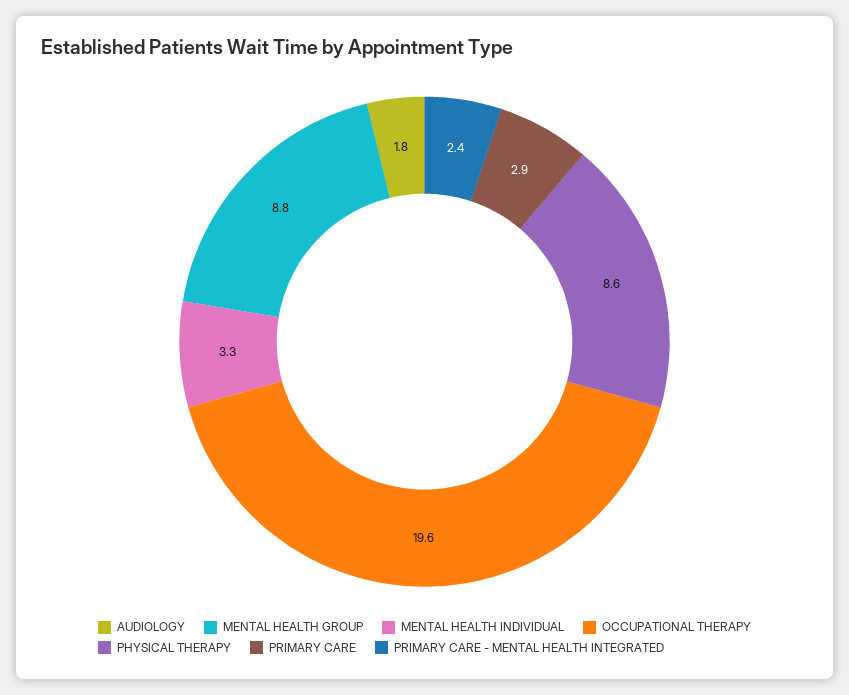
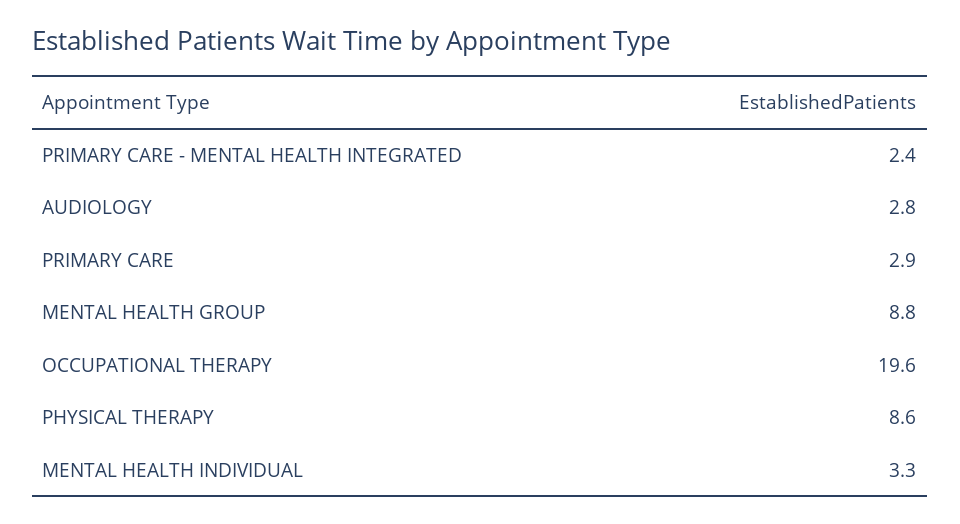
AUDIOLOGY: 1.8 -> 2.8

